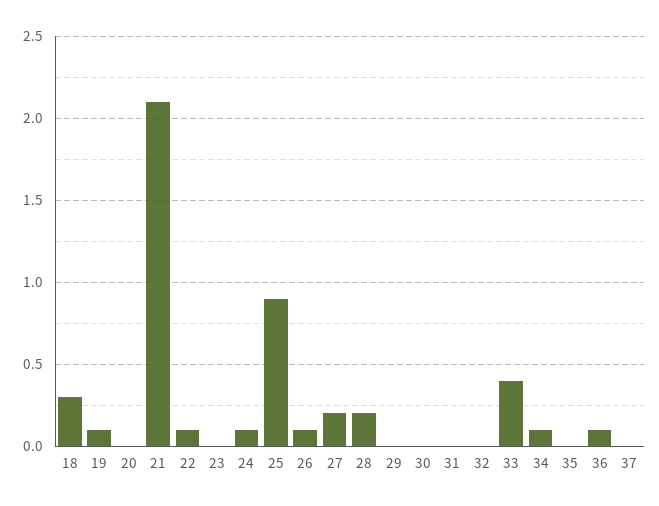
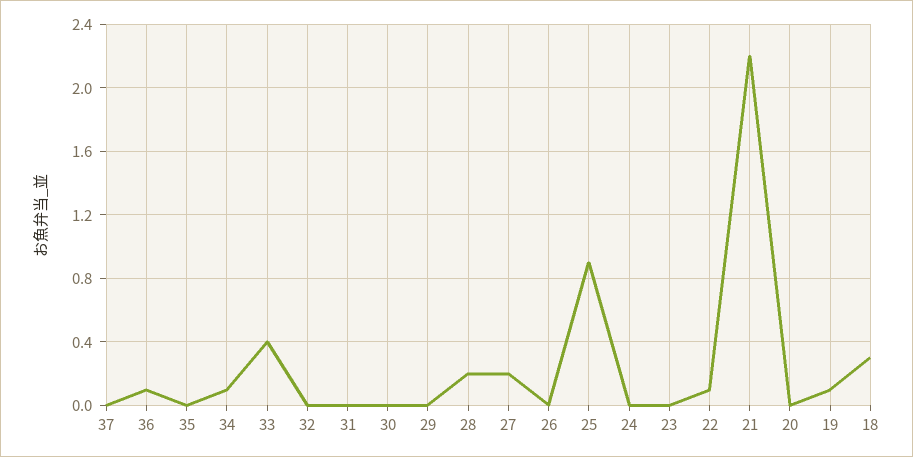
21: 2.1 -> 2.2
24: 0.1 -> 0
26: 0.1 -> 0

